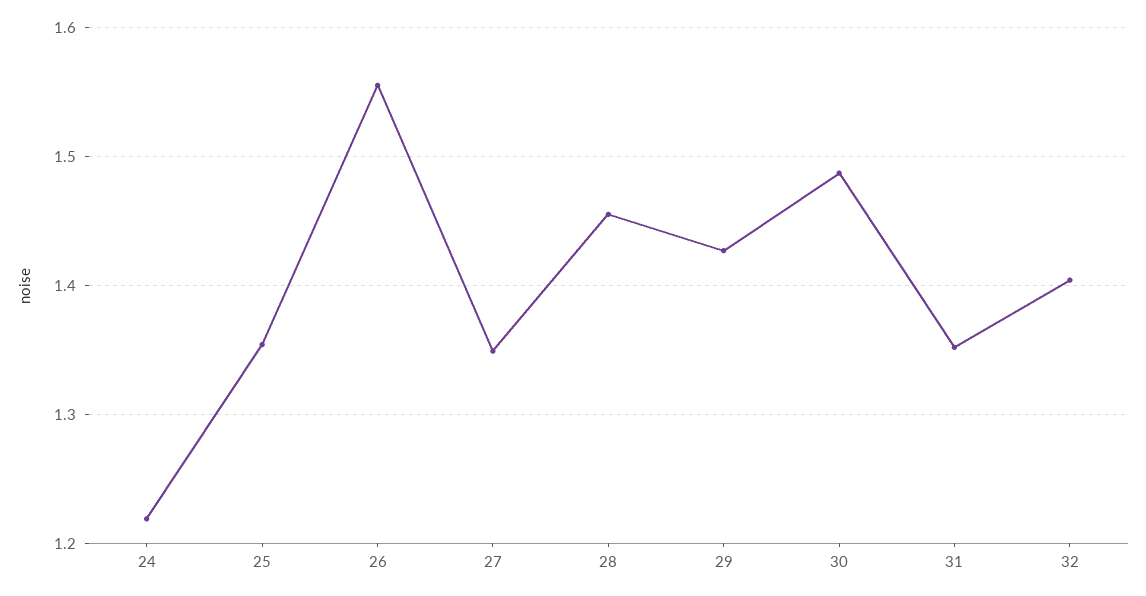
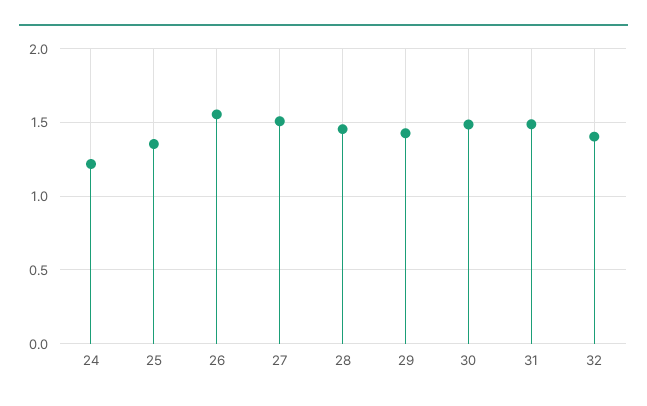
27: 1.35 -> 1.5
31: 1.35 -> 1.5

